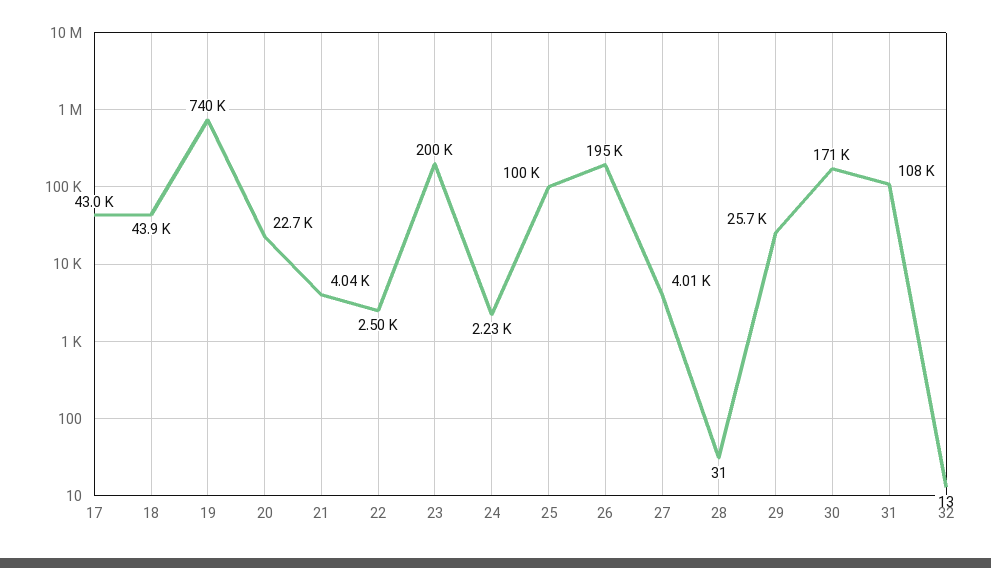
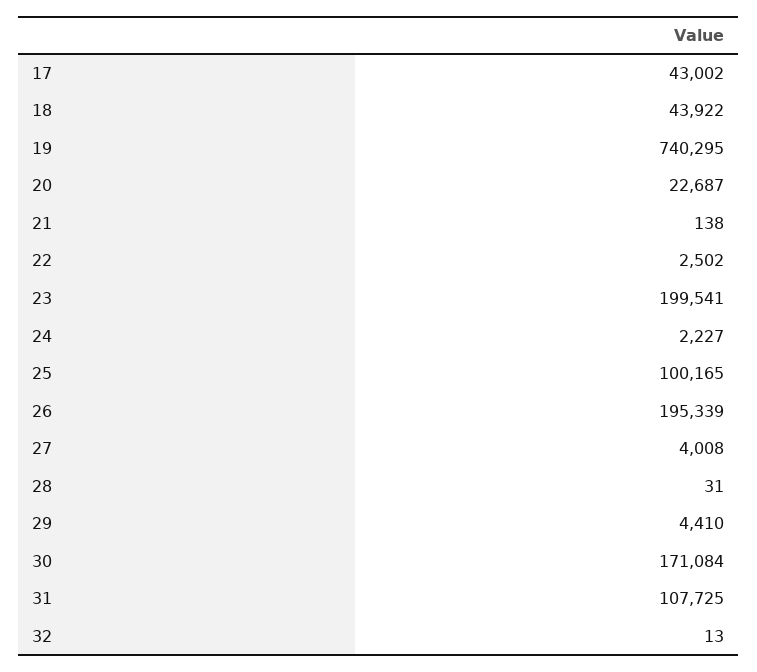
21: 4040 -> 138
29: 25700 -> 4410

